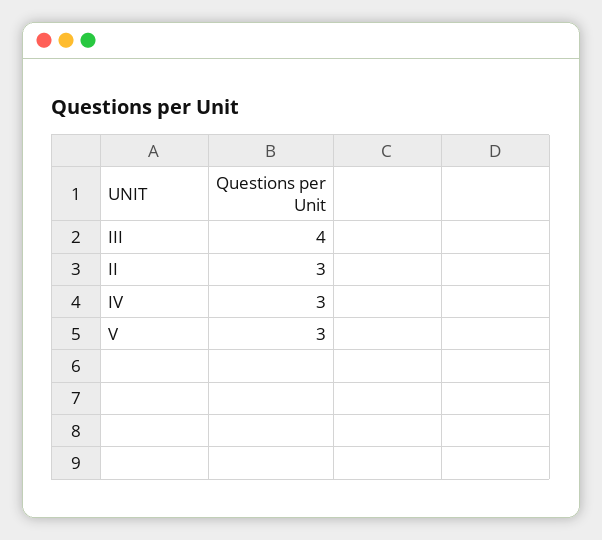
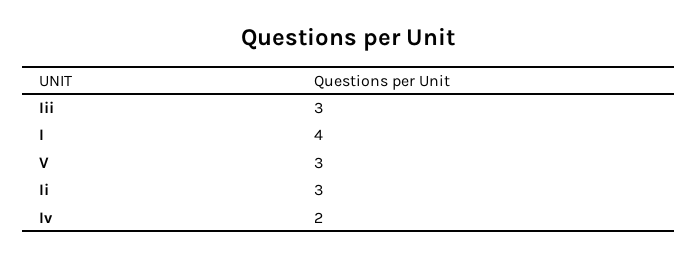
III: 4 -> 3
IV: 3 -> 2
I: none -> 4

